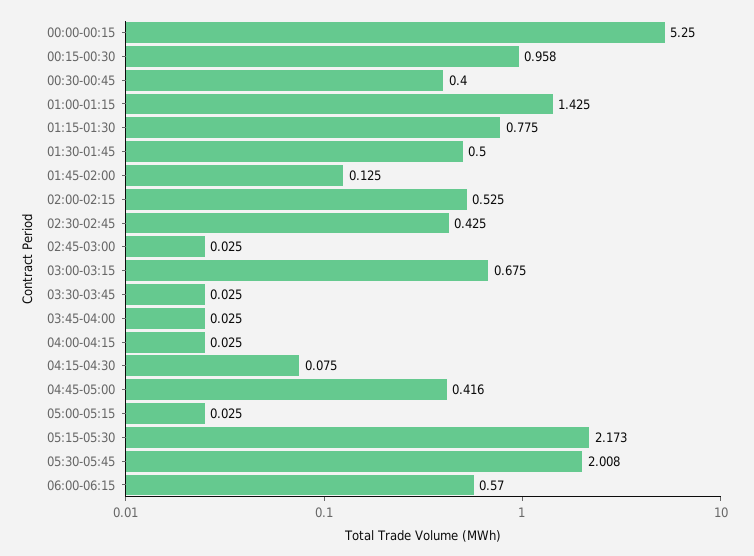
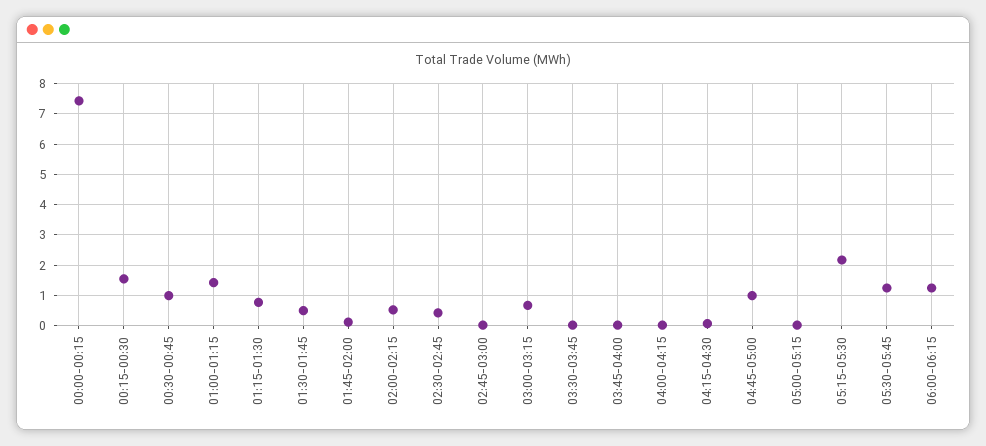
00:00-00:15: 5.25 -> 7.4
00:15-00:30: 0.958 -> 1.6
00:30-00:45: 0.4 -> 1
04:45-05:00: 0.416 -> 1
05:30-05:45: 2.008 -> 1.2
06:00-06:15: 0.57 -> 1.2

